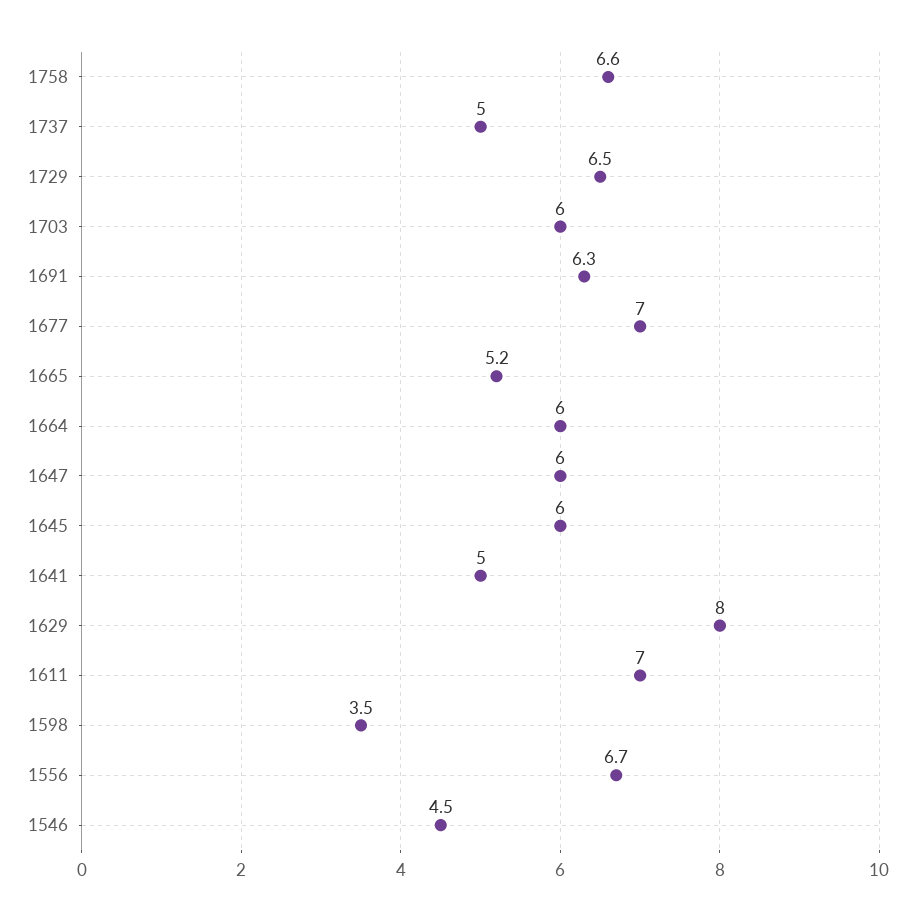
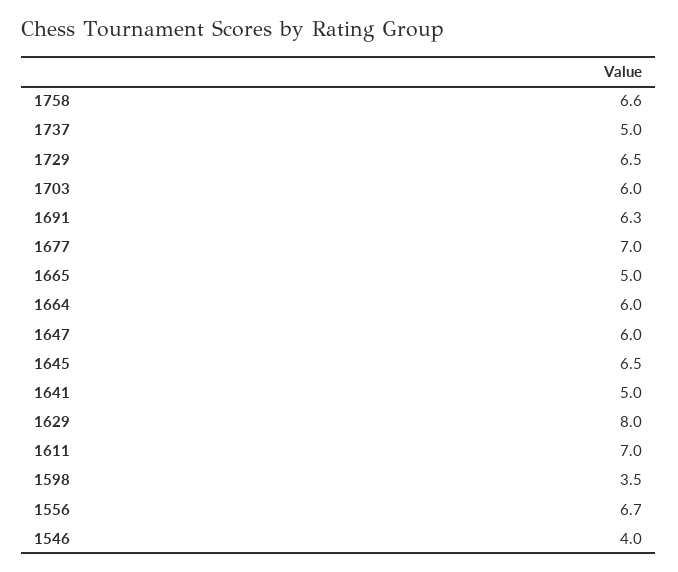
1665: 5.2 -> 5
1645: 6 -> 6.5
1546: 4.5 -> 4

